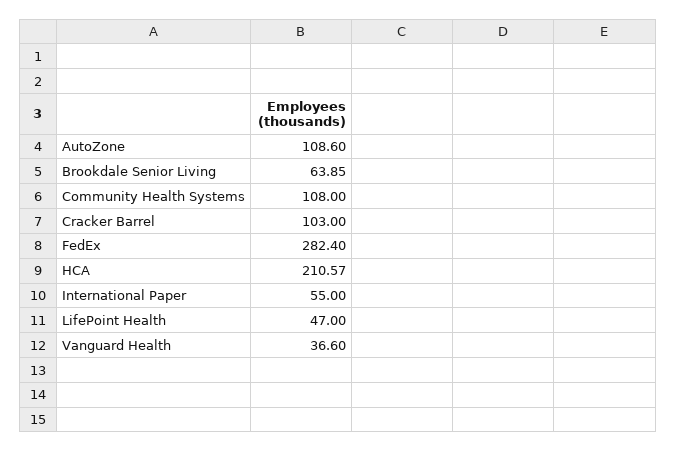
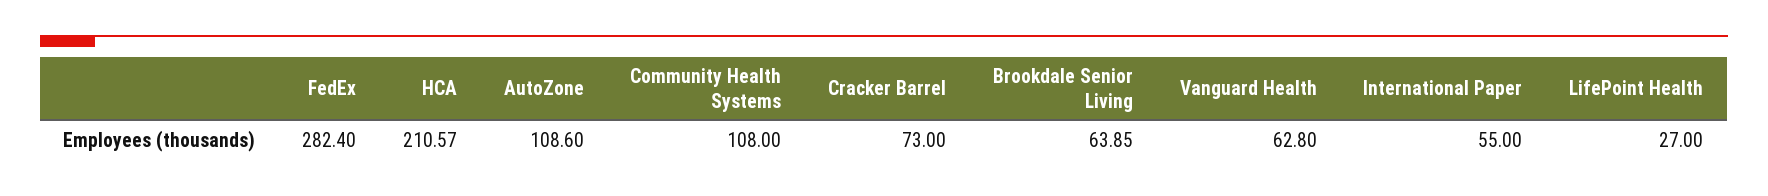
Cracker Barrel: 103 -> 73
LifePoint Health: 47 -> 27
Vanguard Health: 36.6 -> 62.8

